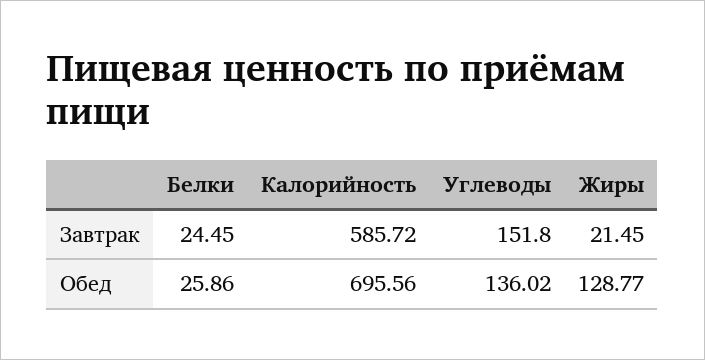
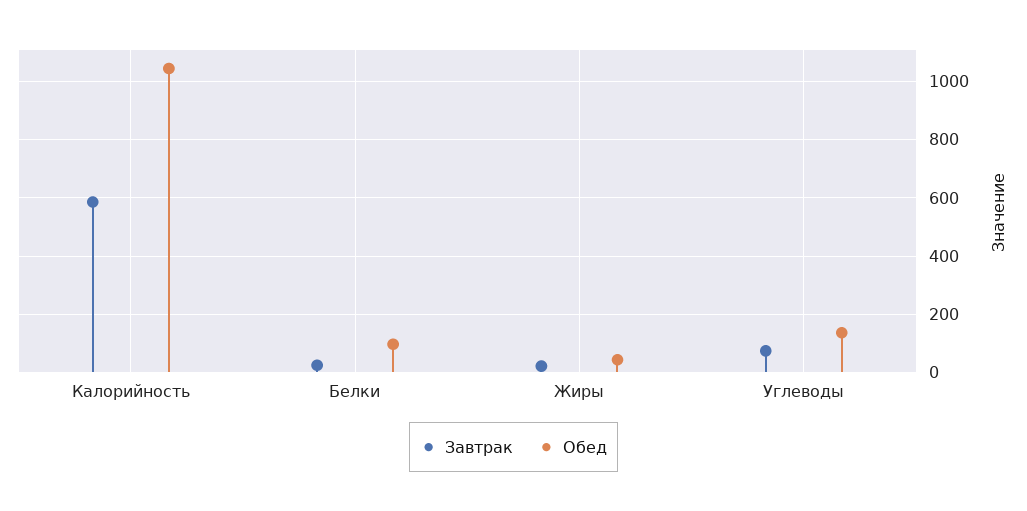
Завтрак, Углеводы: 151.8 -> 75
Обед, Белки: 25.86 -> 100
Обед, Калорийность: 695.56 -> 1050
Обед, Жиры: 128.77 -> 50

